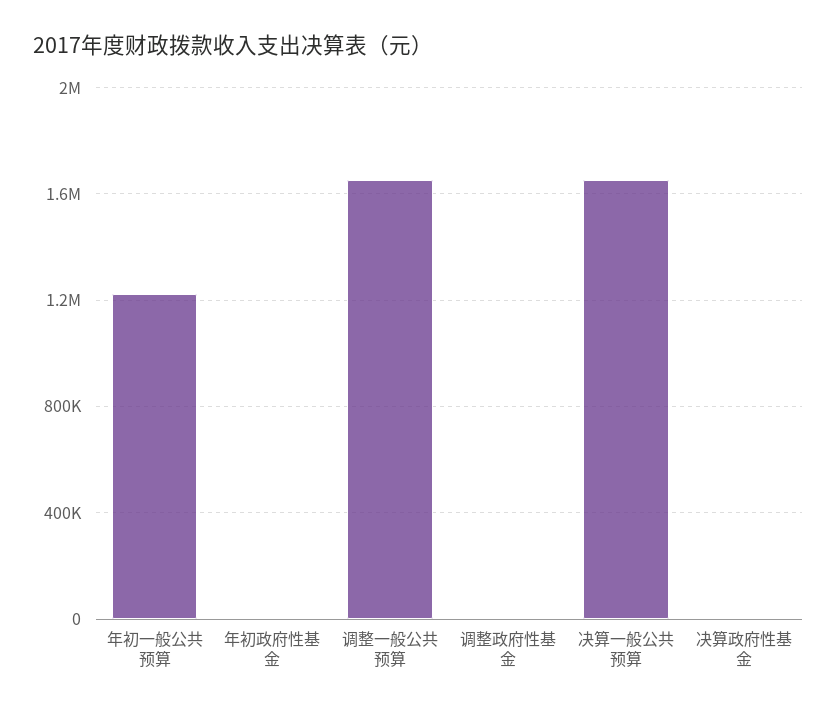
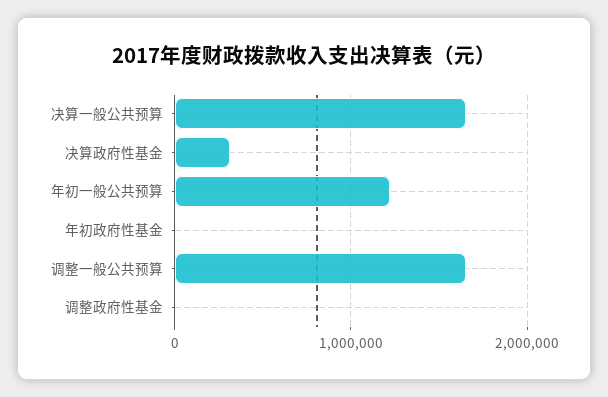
决算政府性基金: 0 -> 300000

